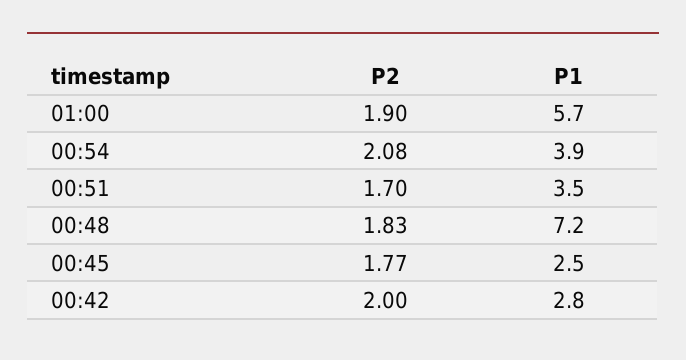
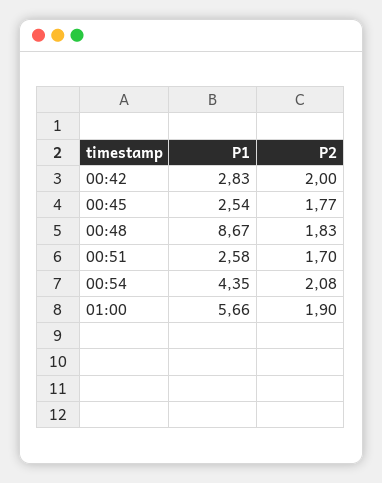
P1, 00:54: 3.9 -> 4.35
P1, 00:51: 3.5 -> 2.58
P1, 00:48: 7.2 -> 8.67

